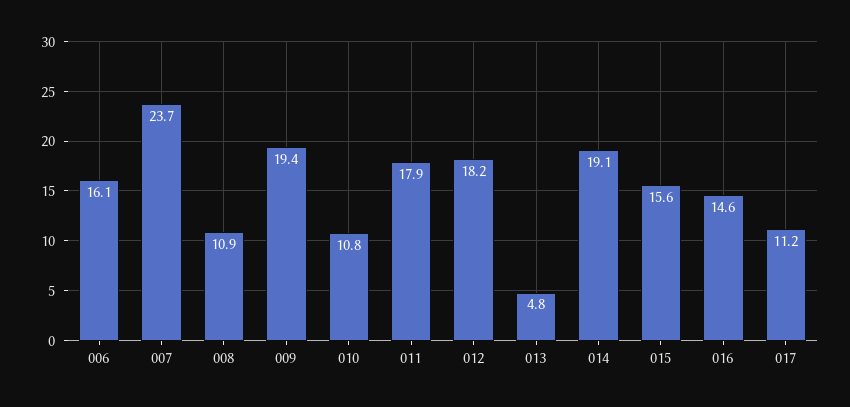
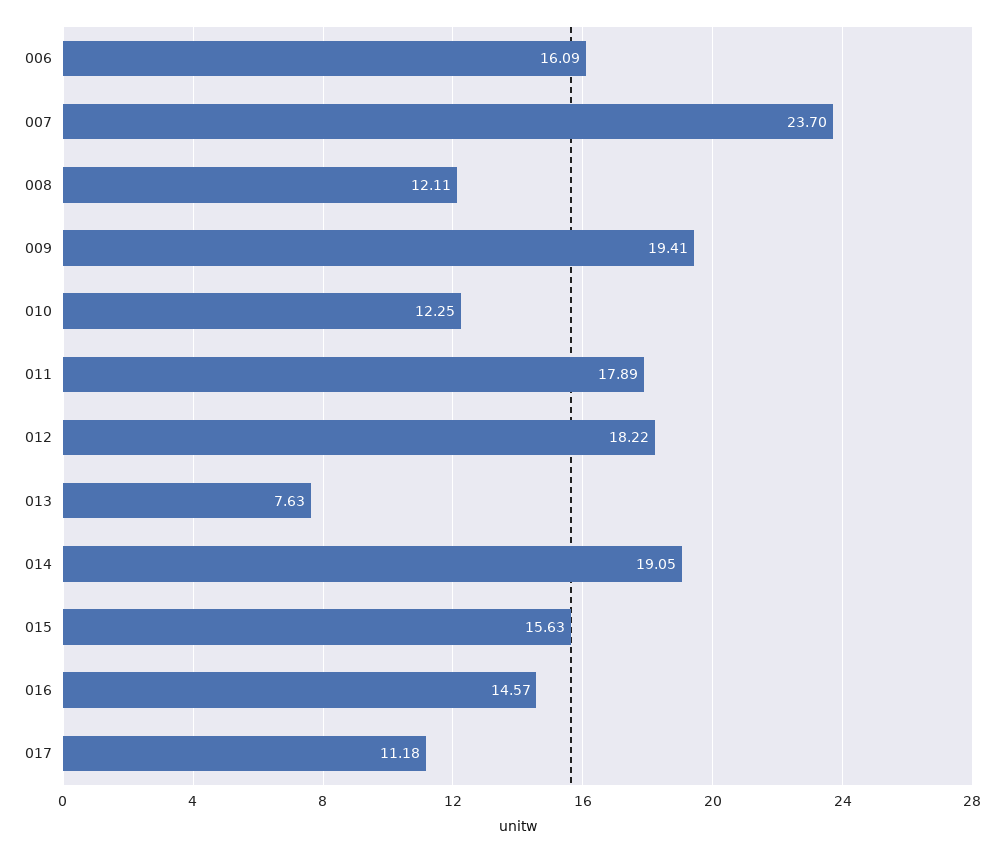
008: 10.9 -> 12.11
010: 10.8 -> 12.25
013: 4.8 -> 7.63

